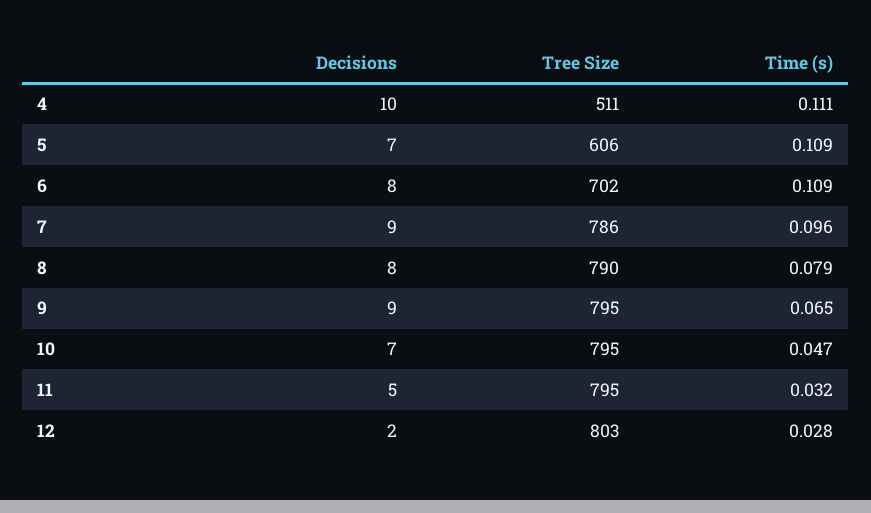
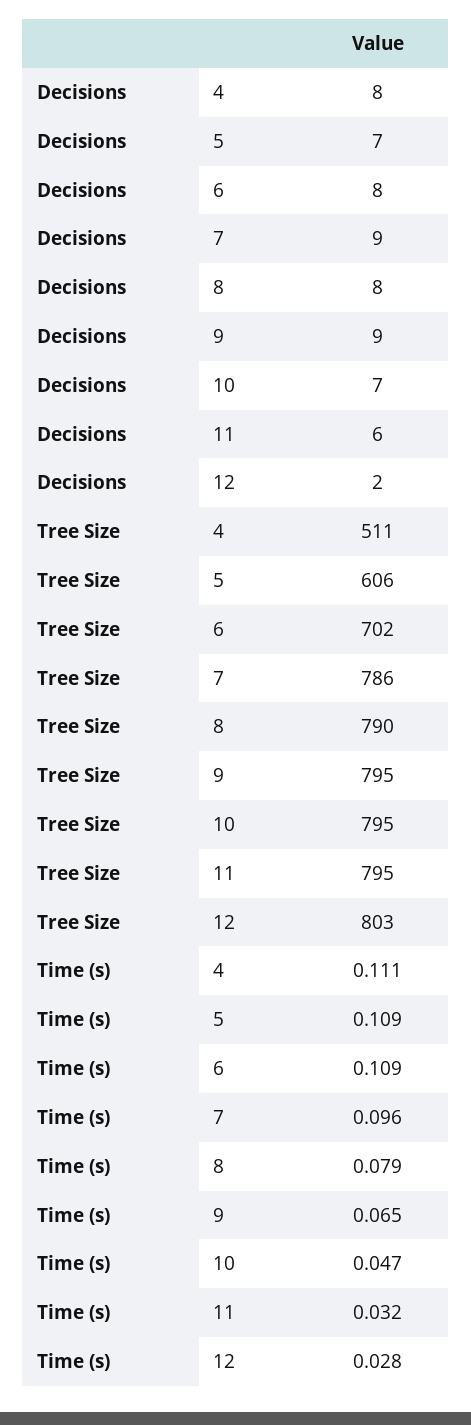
Decisions, 4: 10 -> 8
Decisions, 11: 5 -> 6

